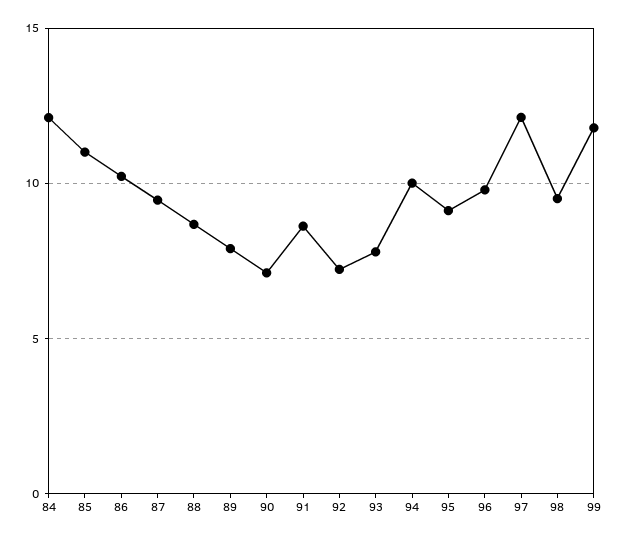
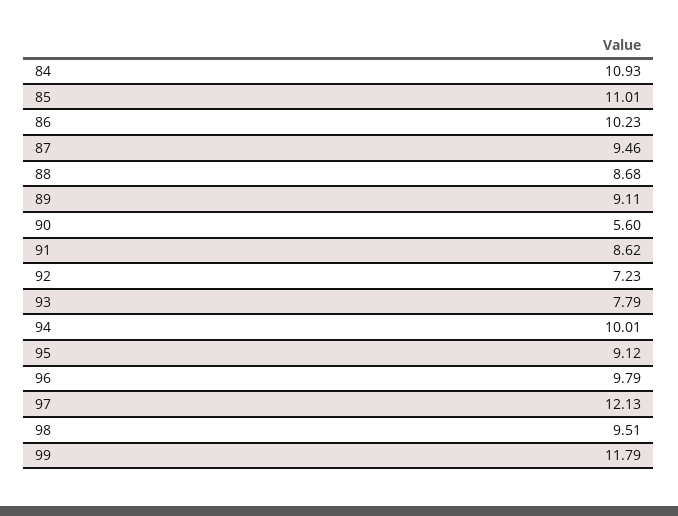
84: 12 -> 10.93
89: 8 -> 9.11
90: 7 -> 5.6

